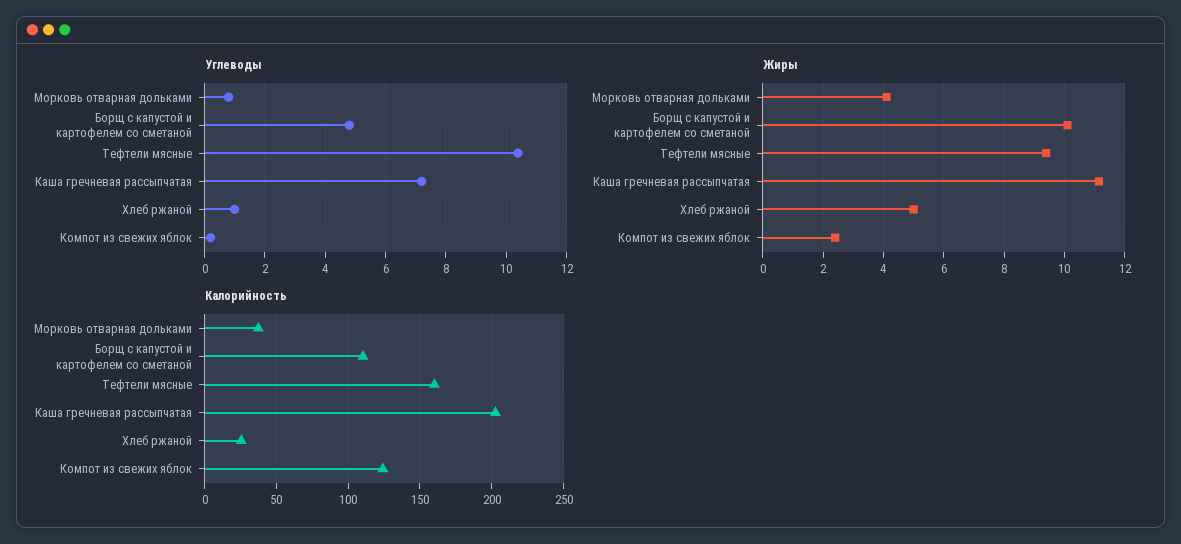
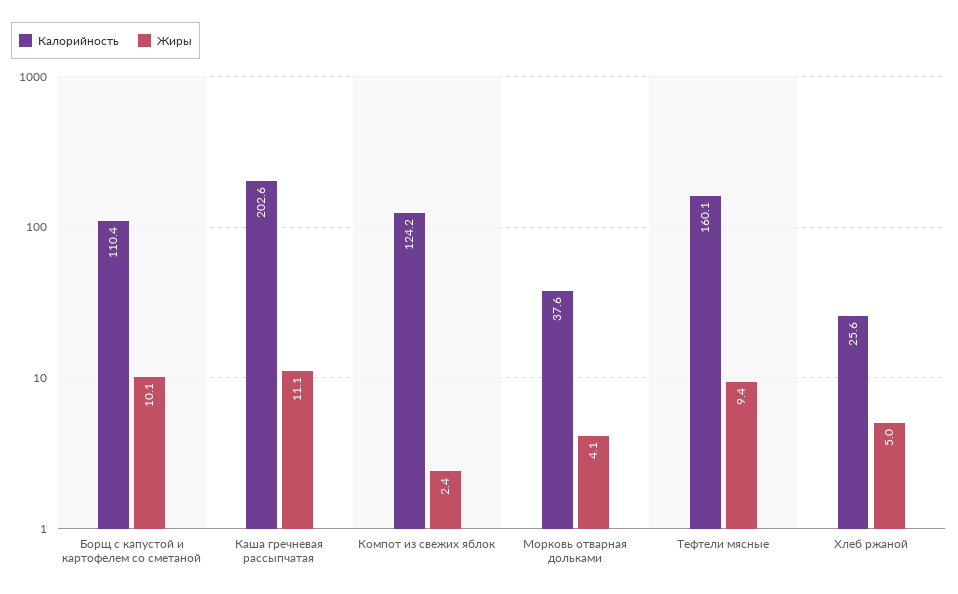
Углеводы, Морковь отварная дольками: 0.8 -> none
Углеводы, Борщ с капустой и картофелем со сметаной: 4.8 -> none
Углеводы, Тефтели мясные: 10.4 -> none
Углеводы, Каша гречневая рассыпчатая: 7.2 -> none
Углеводы, Хлеб ржаной: 1 -> none
Углеводы, Компот из свежих яблок: 0.2 -> none

